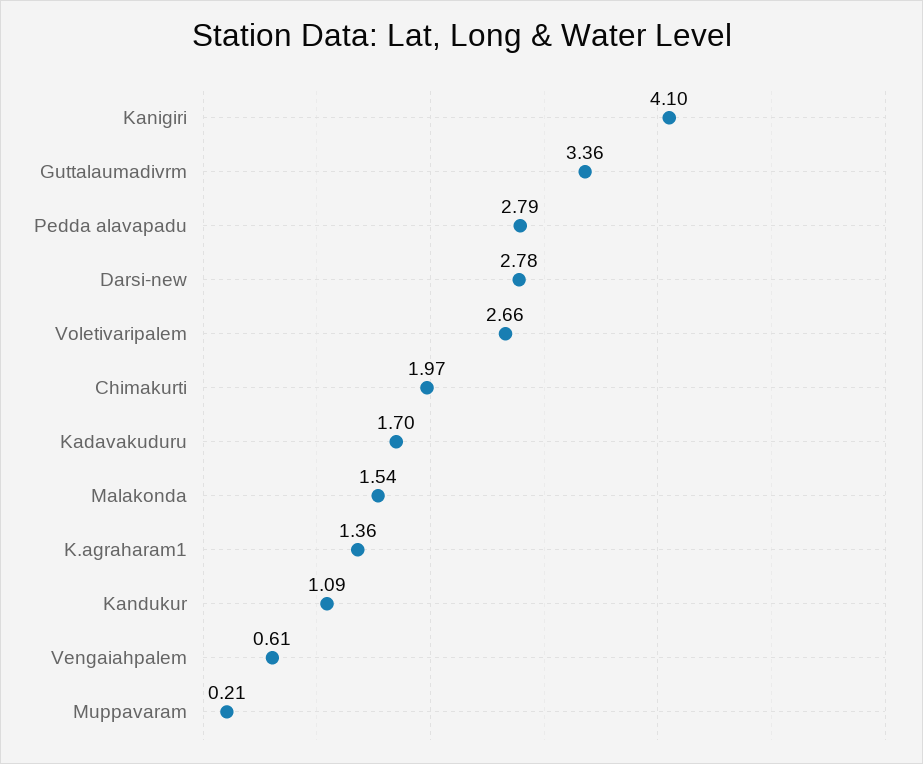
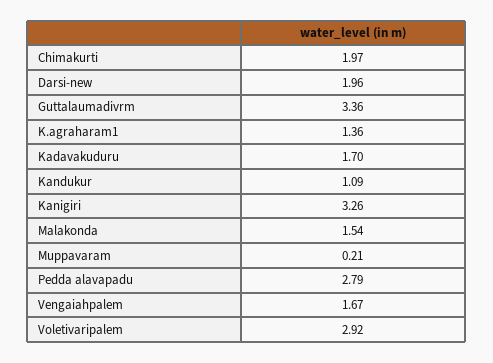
Kanigiri: 4.1 -> 3.26
Darsi-new: 2.78 -> 1.96
Voletivaripalem: 2.66 -> 2.92
Vengaiahpalem: 0.61 -> 1.67

